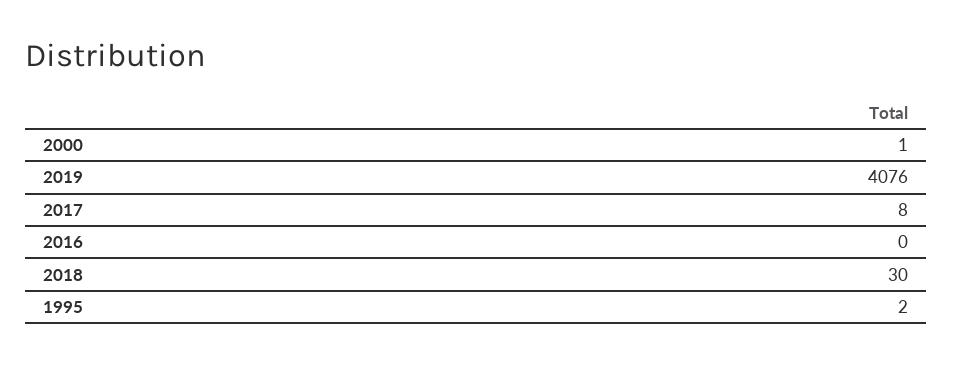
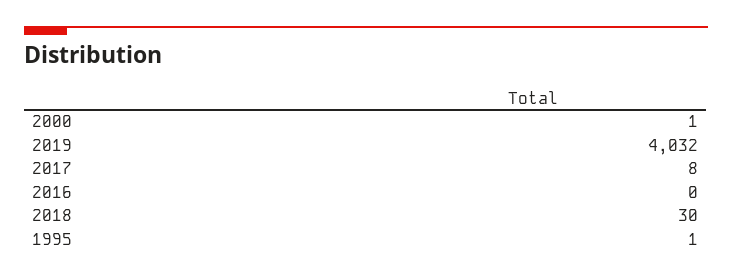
2019: 4076 -> 4032
1995: 2 -> 1

